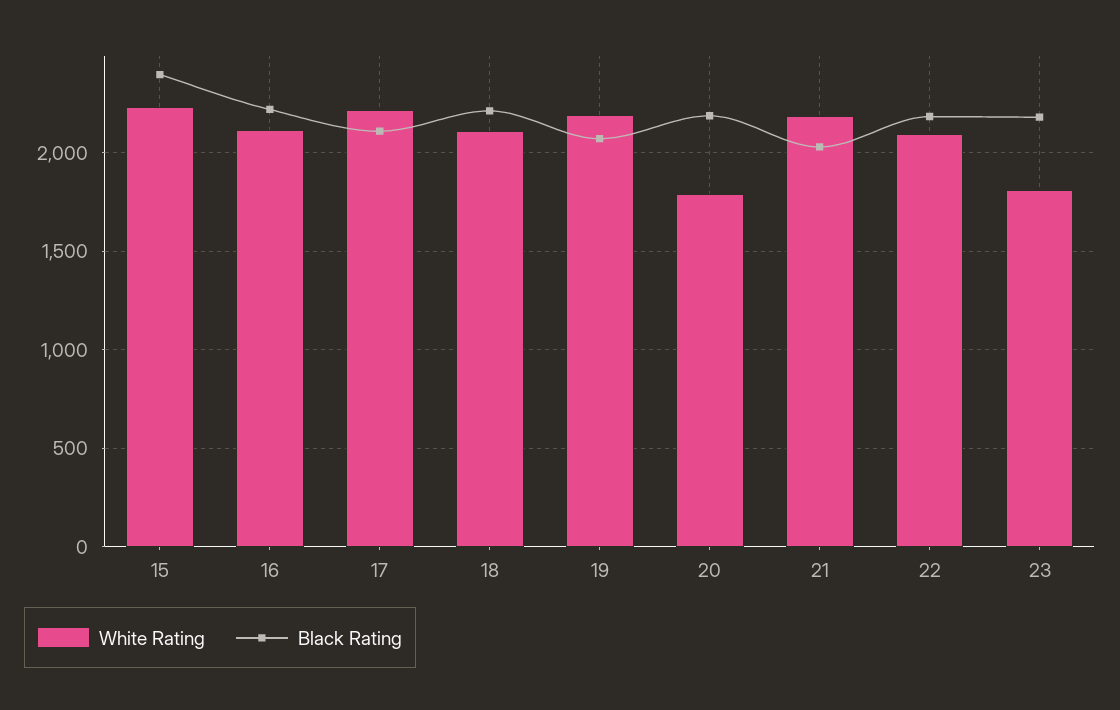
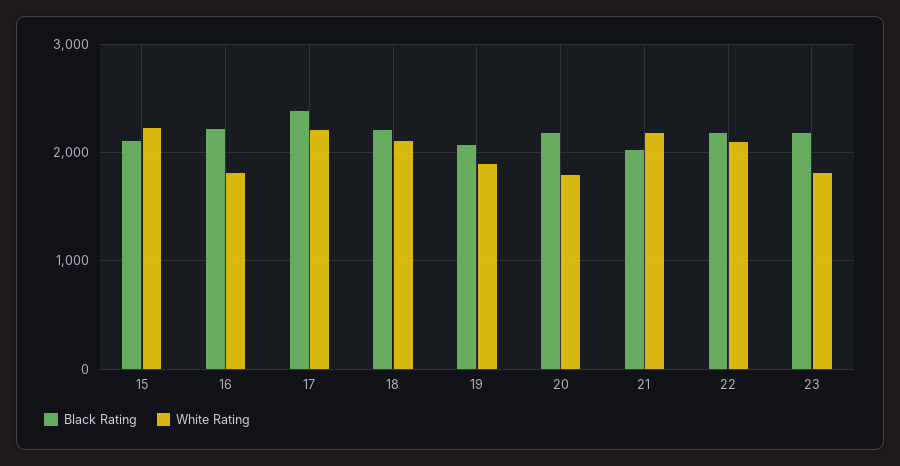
Black Rating, 15: 2400 -> 2100
White Rating, 16: 2100 -> 1800
Black Rating, 17: 2100 -> 2400
White Rating, 19: 2200 -> 1900

